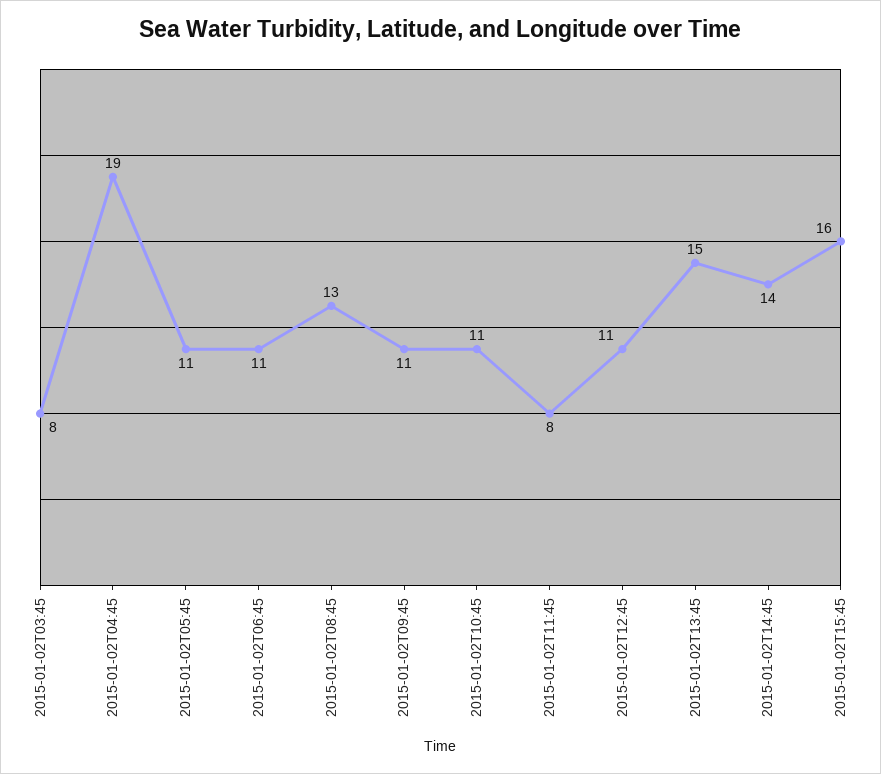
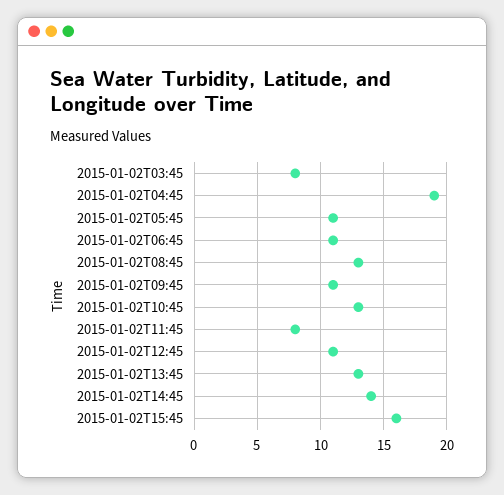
2015-01-02T10:45: 11 -> 13
2015-01-02T13:45: 15 -> 13

